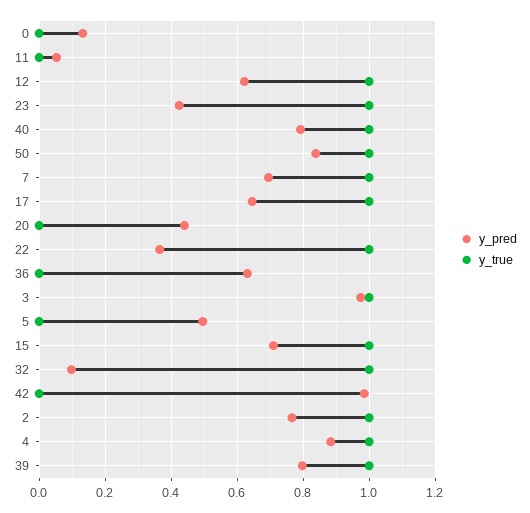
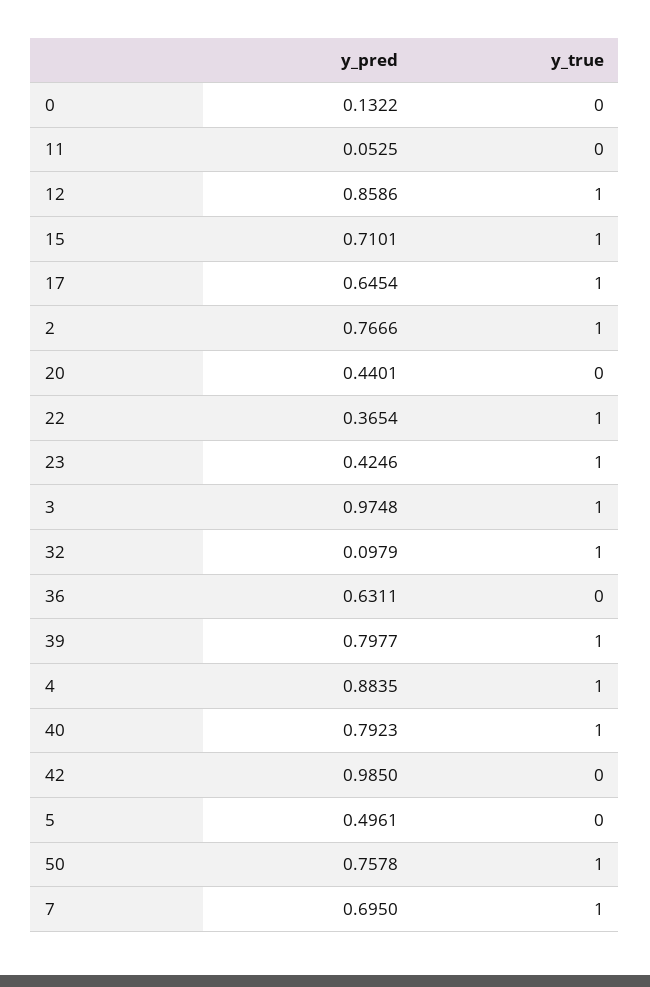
y_pred, 12: 0.62 -> 0.8586
y_pred, 50: 0.84 -> 0.7578

